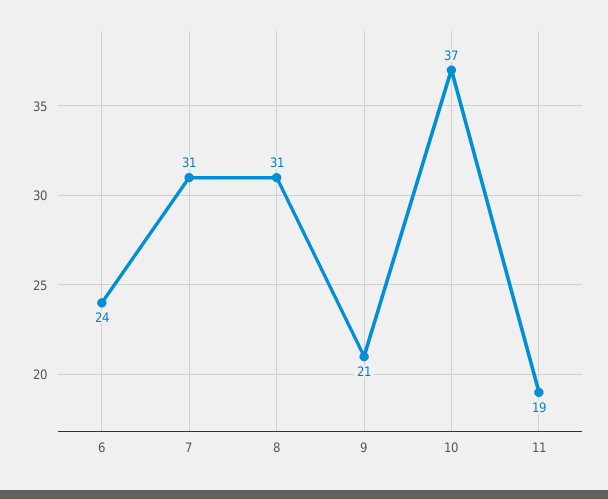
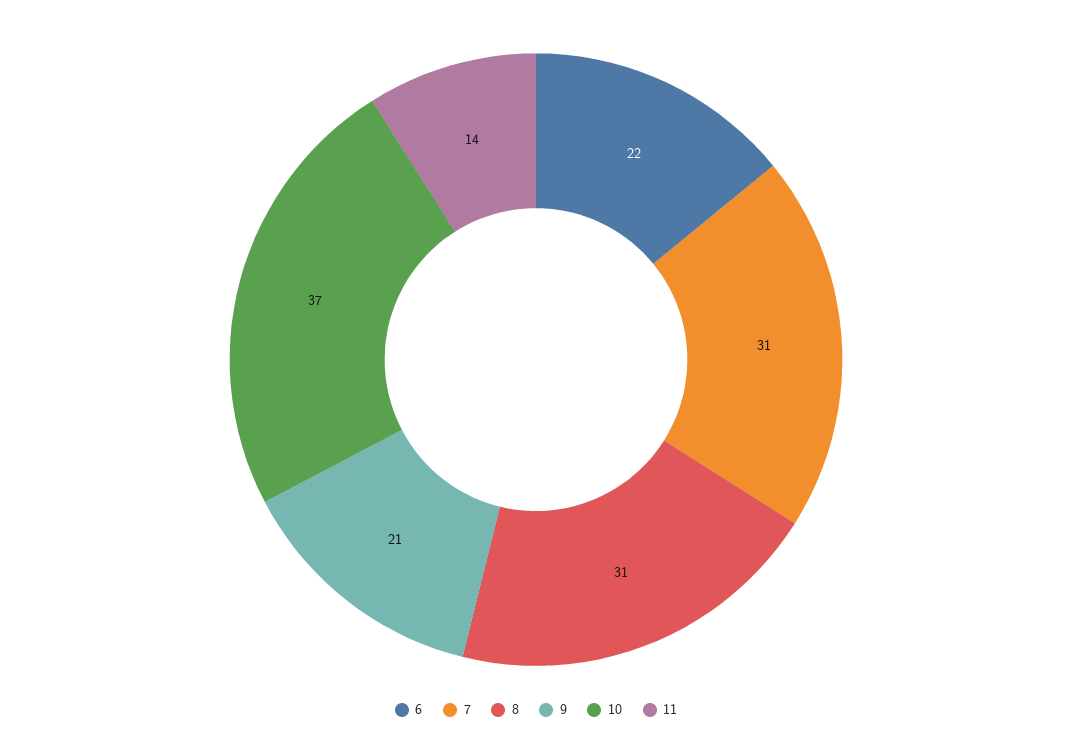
6: 24 -> 22
11: 19 -> 14

